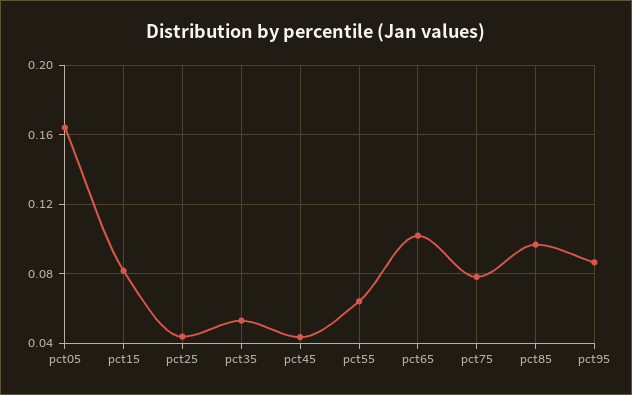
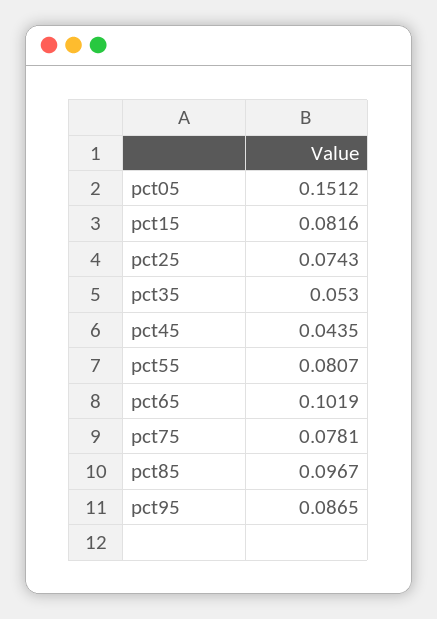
pct05: 0.165 -> 0.1512
pct25: 0.045 -> 0.0743
pct55: 0.065 -> 0.0807

